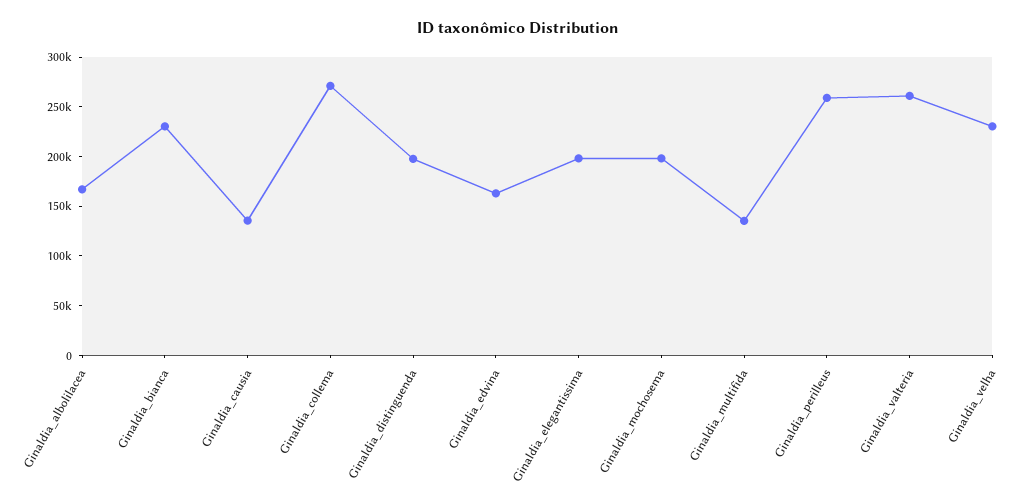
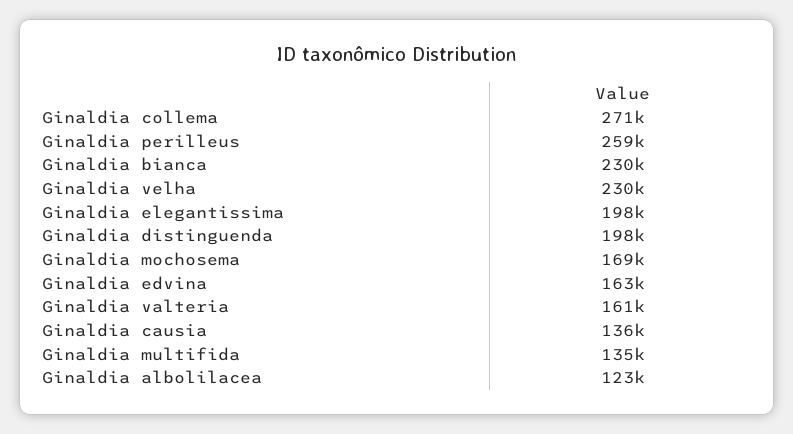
Ginaldia_albolilacea: 170000 -> 123000
Ginaldia_mochosema: 200000 -> 169000
Ginaldia_valteria: 260000 -> 161000

